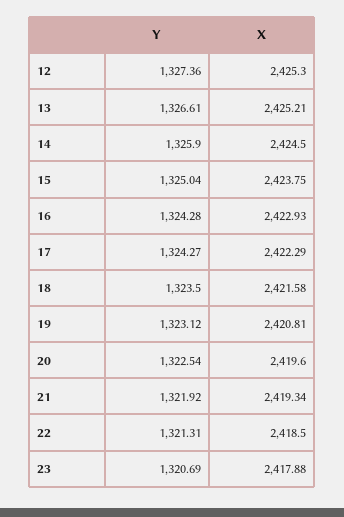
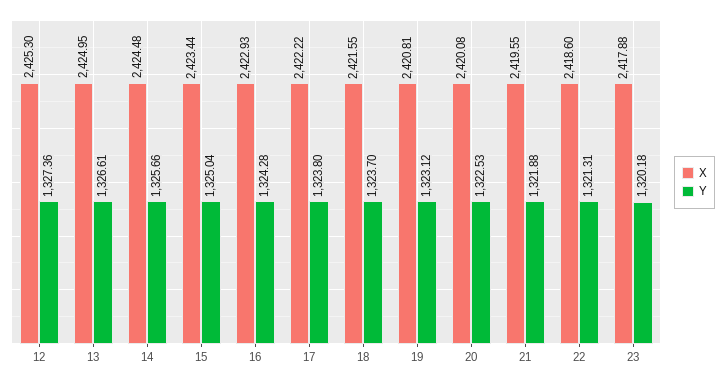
X, 13: 2425.21 -> 2424.95
Y, 14: 1325.9 -> 1325.66
X, 14: 2424.5 -> 2424.48
X, 15: 2423.75 -> 2423.44
Y, 17: 1324.27 -> 1323.8
X, 17: 2422.29 -> 2422.22
Y, 18: 1323.5 -> 1323.7
X, 18: 2421.58 -> 2421.55
Y, 20: 1322.54 -> 1322.53
X, 20: 2419.6 -> 2420.08
Y, 21: 1321.92 -> 1321.88
X, 21: 2419.34 -> 2419.55
X, 22: 2418.5 -> 2418.6
Y, 23: 1320.69 -> 1320.18

